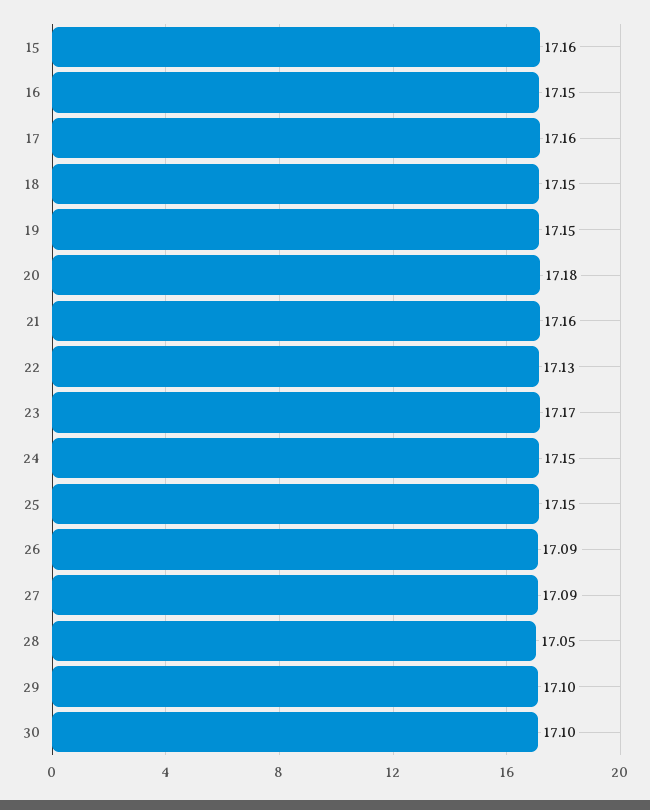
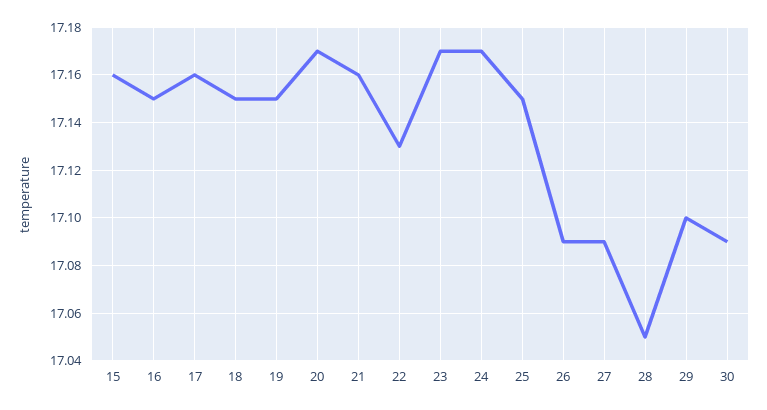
20: 17.18 -> 17.17
24: 17.15 -> 17.17
30: 17.1 -> 17.09

